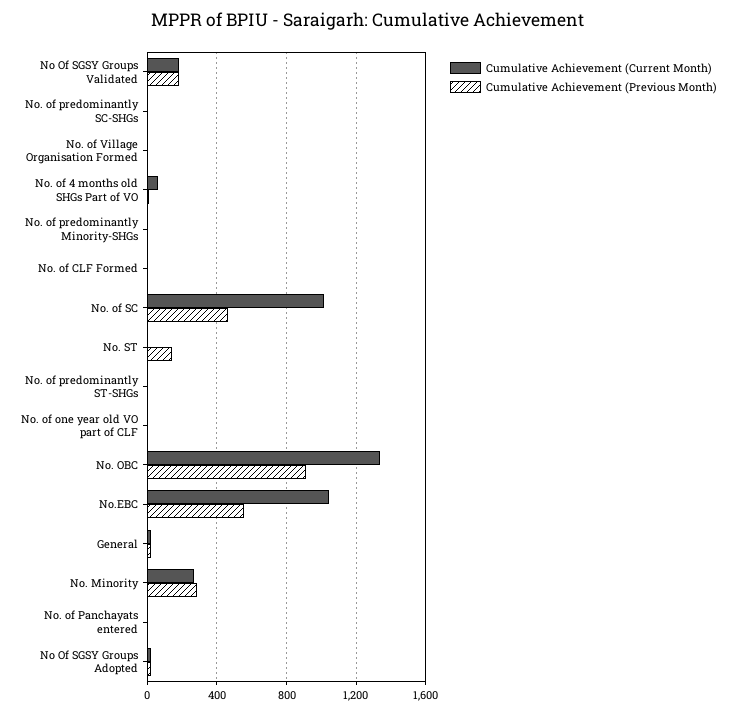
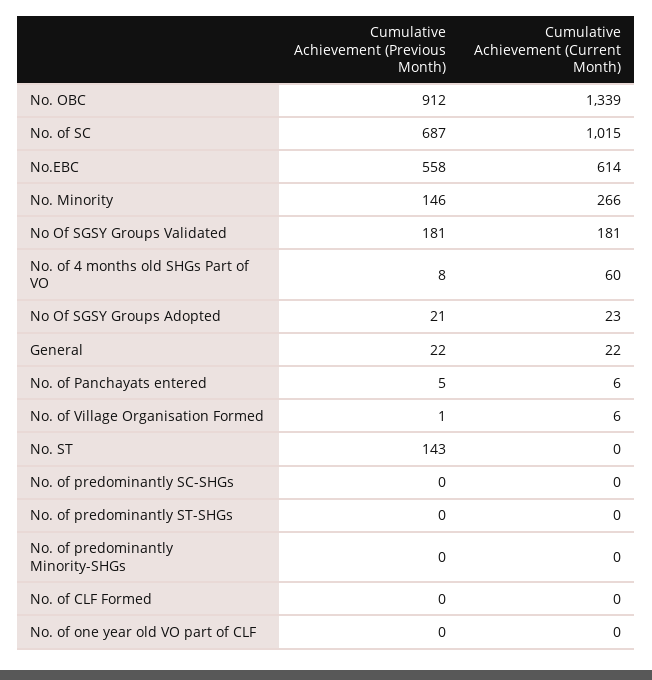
Cumulative Achievement (Previous Month), No. of SC: 450 -> 687
Cumulative Achievement (Current Month), No.EBC: 1050 -> 614
Cumulative Achievement (Previous Month), No. Minority: 300 -> 146

